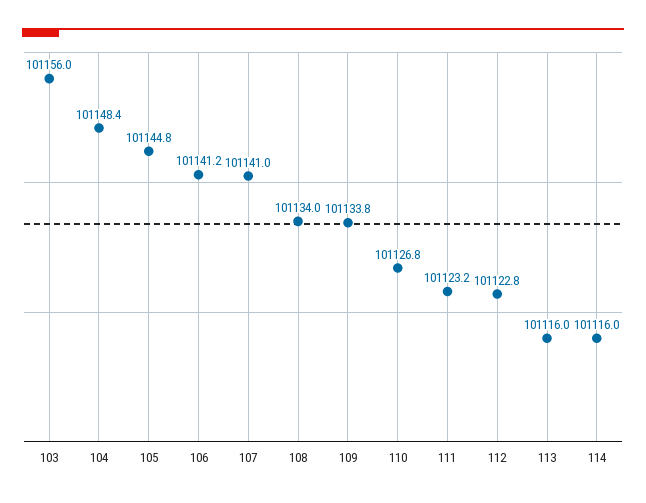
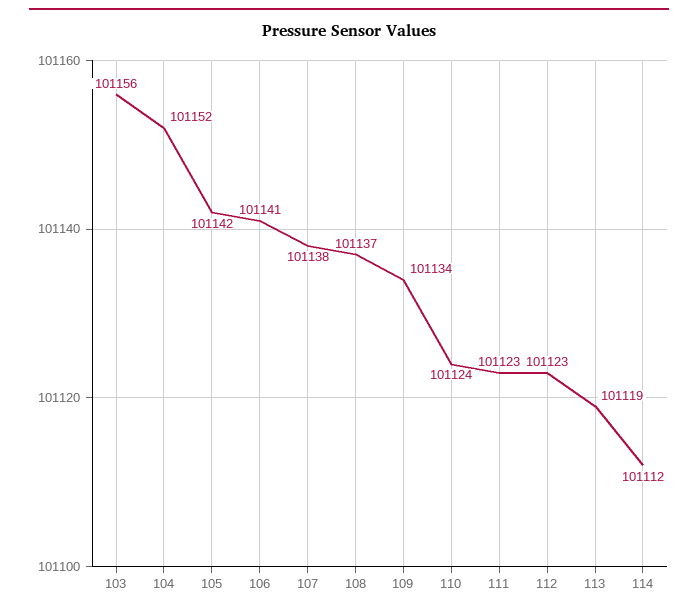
104: 101148.4 -> 101152
105: 101144.8 -> 101142
107: 101141 -> 101138
108: 101134 -> 101137
110: 101126.8 -> 101124
113: 101116 -> 101119
114: 101116 -> 101112

